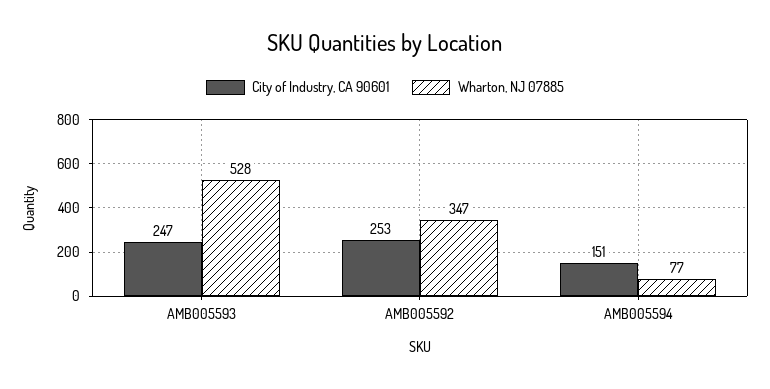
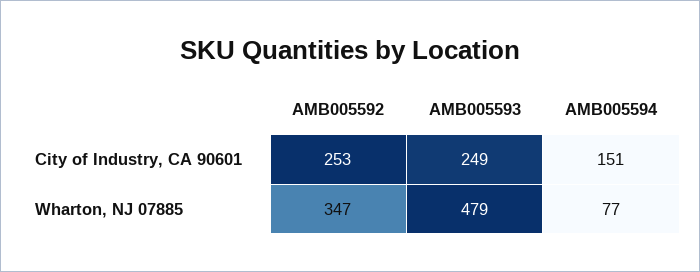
City of Industry, CA 90601, AMB005593: 247 -> 249
Wharton, NJ 07885, AMB005593: 528 -> 479

